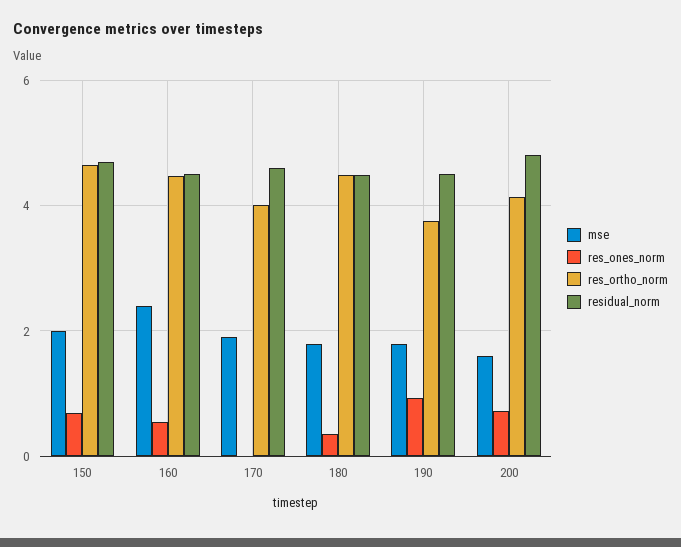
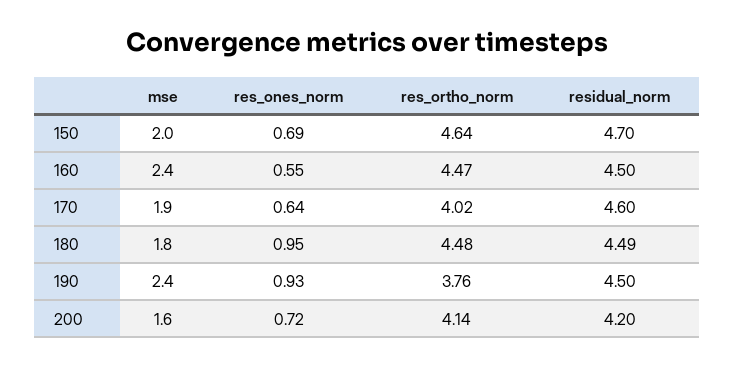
res_ones_norm, 170: 0 -> 0.64
res_ones_norm, 180: 0.4 -> 0.95
mse, 190: 1.8 -> 2.4
residual_norm, 200: 4.8 -> 4.2

